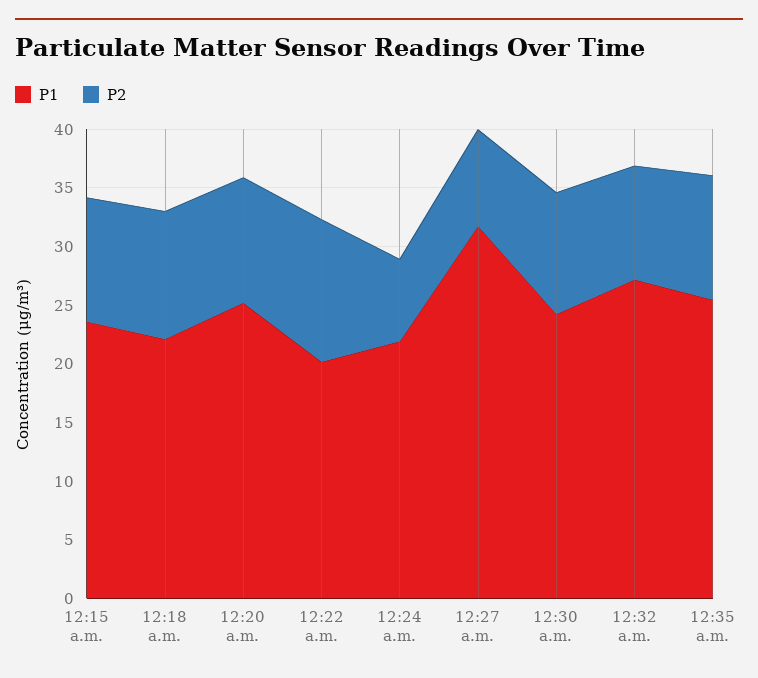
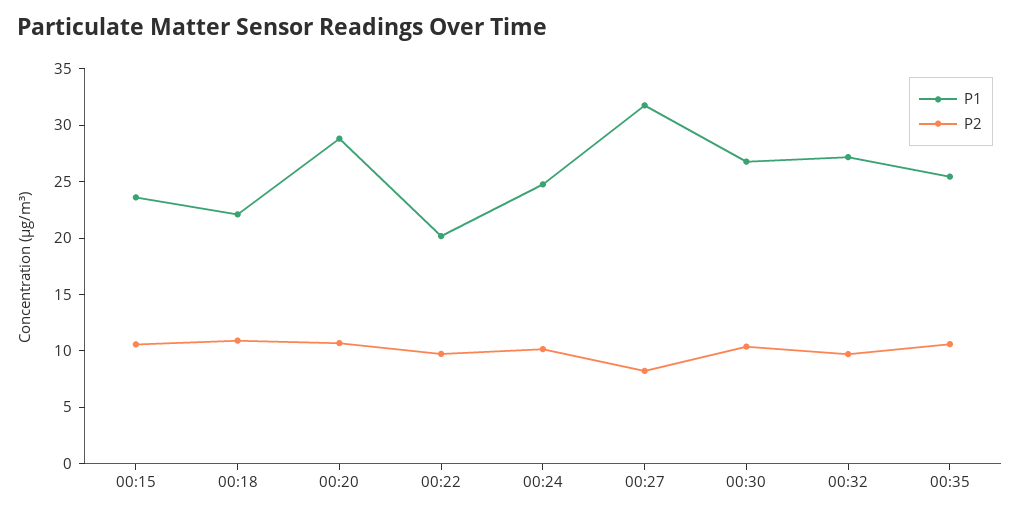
P1, 12:20 a.m.: 25 -> 29
P2, 12:22 a.m.: 12 -> 10
P1, 12:24 a.m.: 22 -> 25
P2, 12:24 a.m.: 7 -> 10
P1, 12:30 a.m.: 24 -> 27

